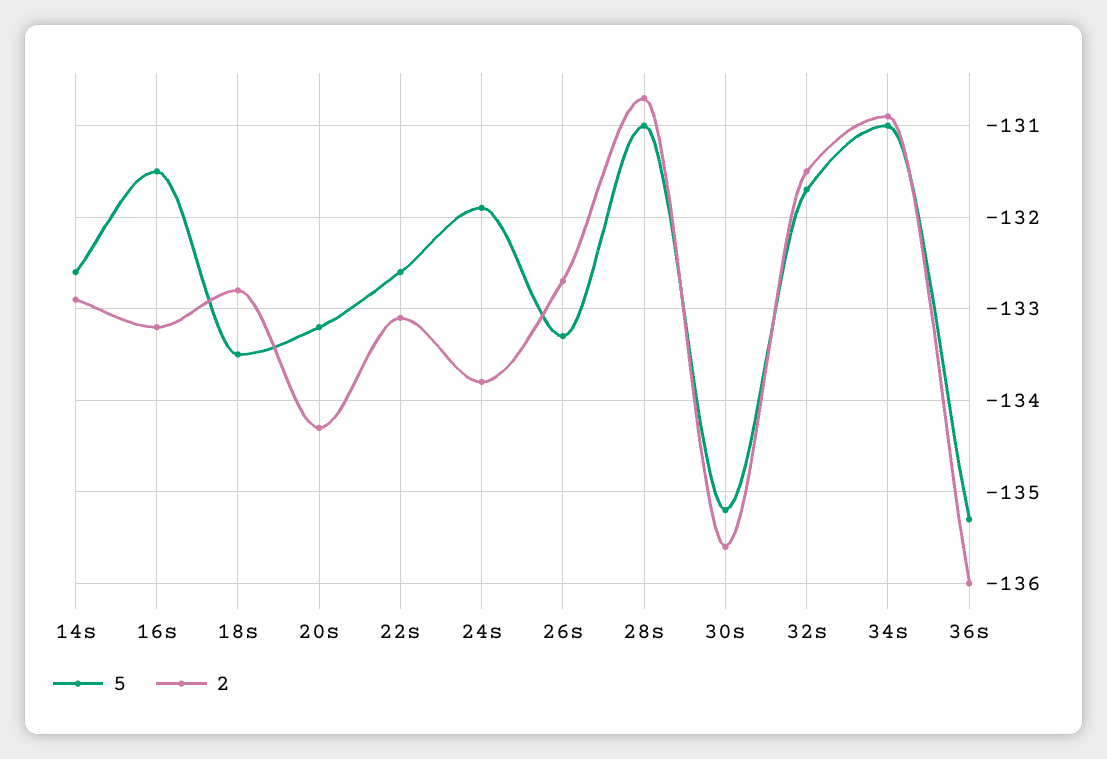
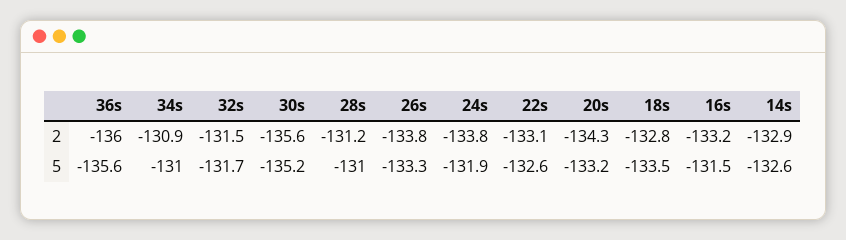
2, 26s: -132.7 -> -133.8
2, 28s: -130.7 -> -131.2
5, 36s: -135.3 -> -135.6

